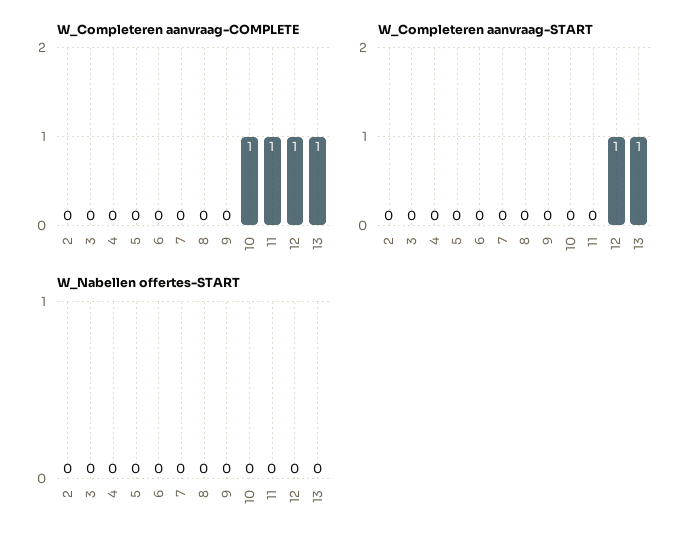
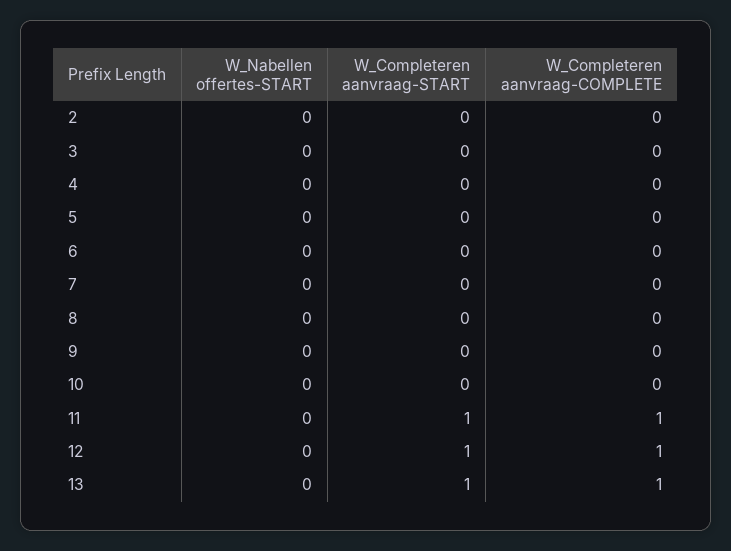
W_Completeren aanvraag-COMPLETE, 10: 1 -> 0
W_Completeren aanvraag-START, 11: 0 -> 1

